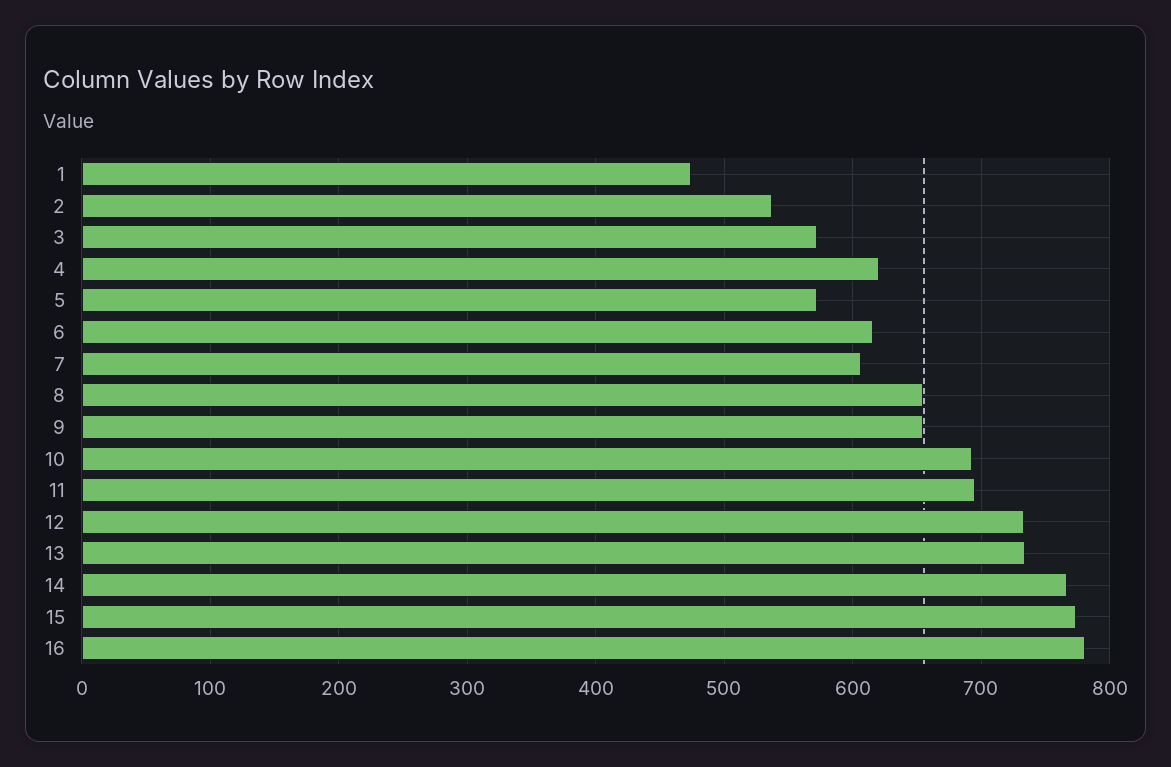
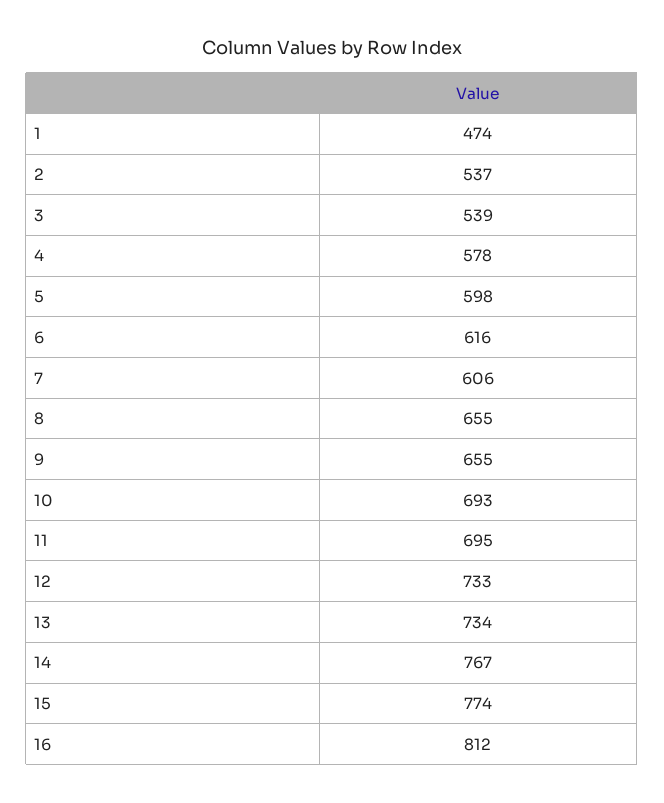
3: 570 -> 539
4: 620 -> 578
5: 570 -> 598
16: 780 -> 812

